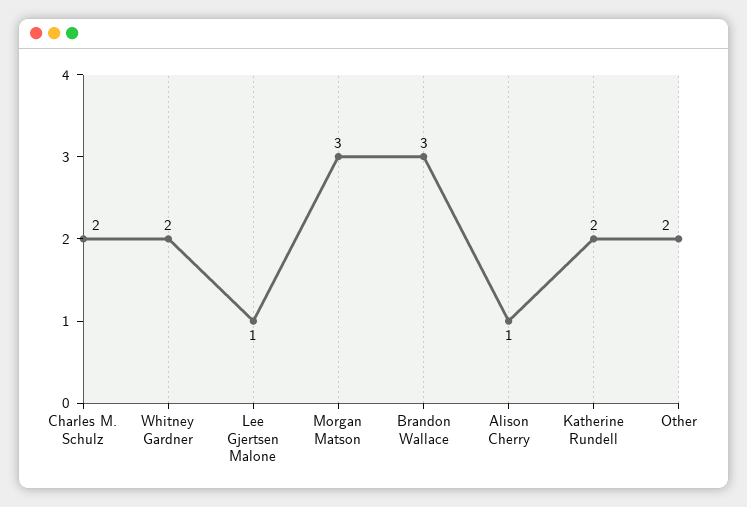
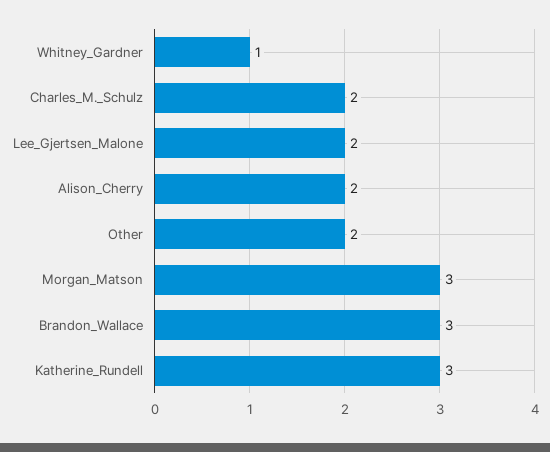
Whitney Gardner: 2 -> 1
Lee Gjertsen Malone: 1 -> 2
Alison Cherry: 1 -> 2
Katherine Rundell: 2 -> 3

